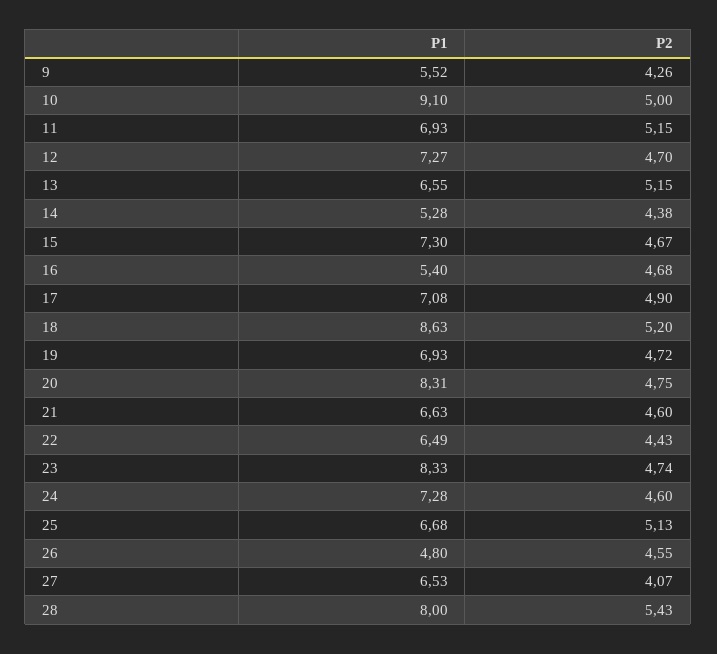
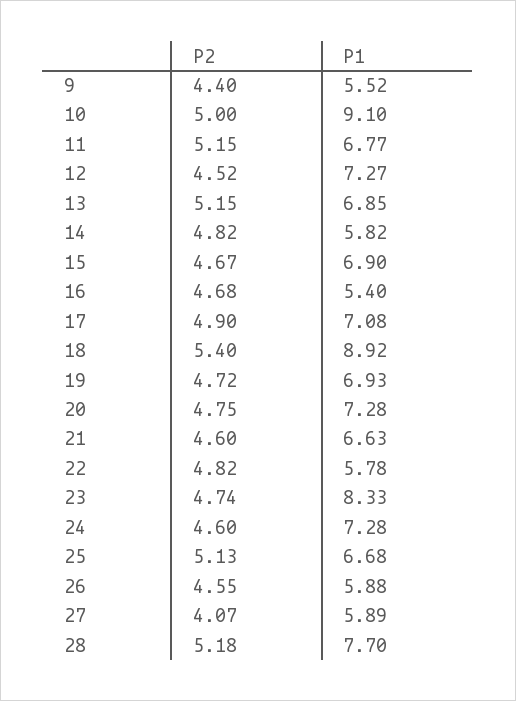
P2, 9: 4.26 -> 4.4
P1, 11: 6.93 -> 6.77
P2, 12: 4.7 -> 4.52
P1, 13: 6.55 -> 6.85
P1, 14: 5.28 -> 5.82
P2, 14: 4.38 -> 4.82
P1, 15: 7.3 -> 6.9
P1, 18: 8.63 -> 8.92
P2, 18: 5.2 -> 5.4
P1, 20: 8.31 -> 7.28
P1, 22: 6.49 -> 5.78
P2, 22: 4.43 -> 4.82
P1, 26: 4.8 -> 5.88
P1, 27: 6.53 -> 5.89
P1, 28: 8 -> 7.7
P2, 28: 5.43 -> 5.18

